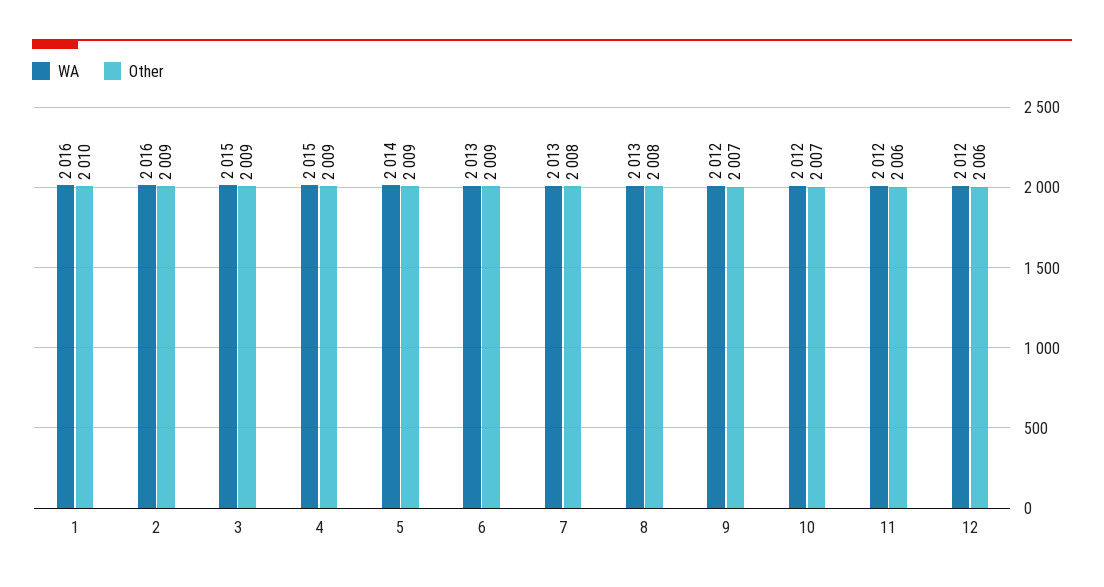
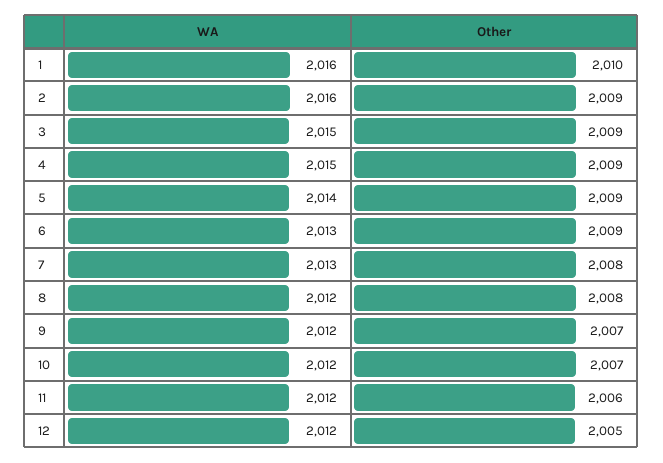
WA, 8: 2013 -> 2012
Other, 12: 2006 -> 2005

